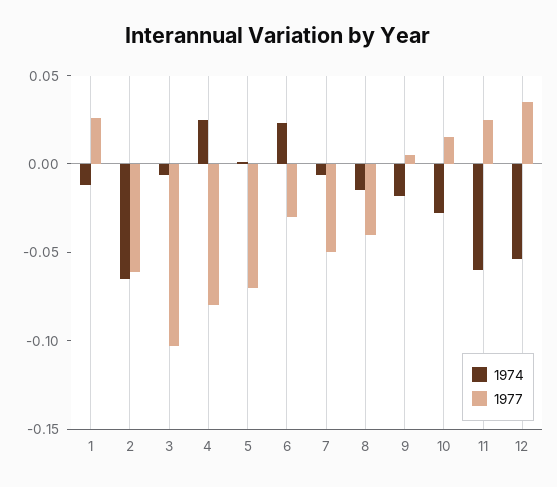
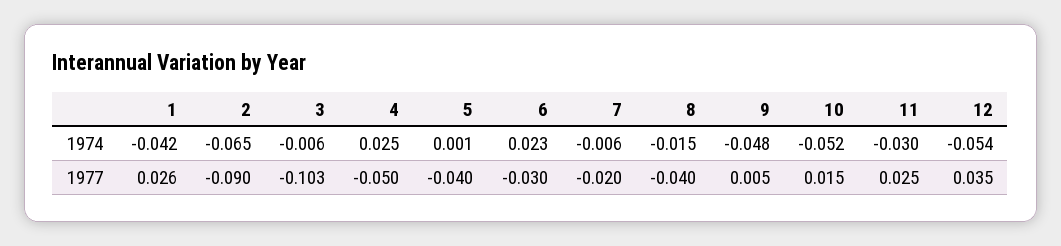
1974, 1: -0.01 -> -0.042
1977, 2: -0.06 -> -0.09
1977, 4: -0.08 -> -0.05
1977, 5: -0.07 -> -0.04
1977, 7: -0.05 -> -0.02
1974, 9: -0.02 -> -0.048
1974, 10: -0.03 -> -0.052
1974, 11: -0.06 -> -0.03

